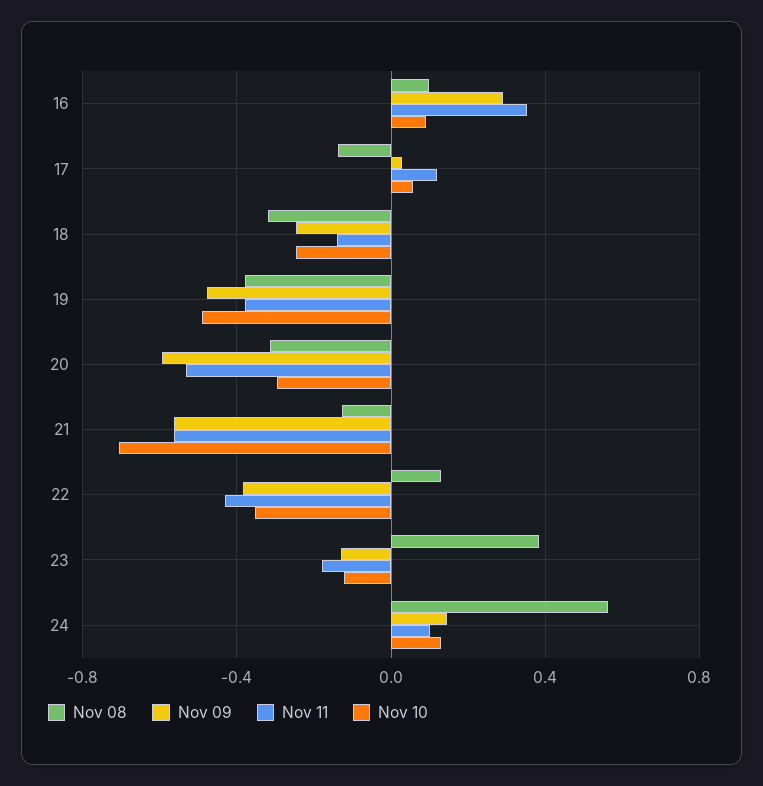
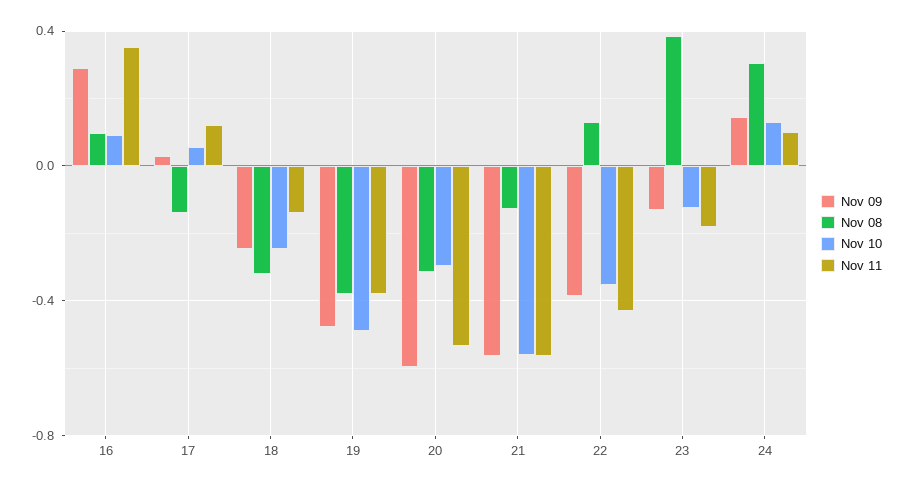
Nov 10, 21: -0.7 -> -0.55
Nov 08, 24: 0.55 -> 0.3

